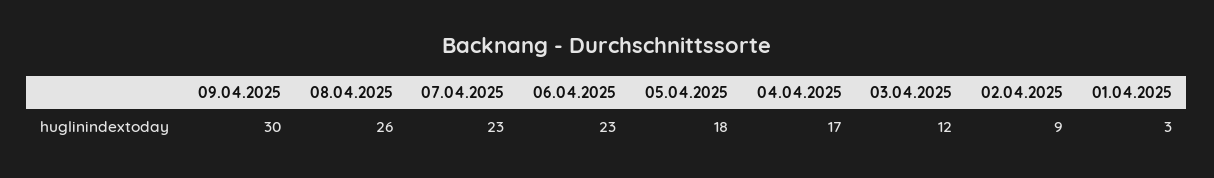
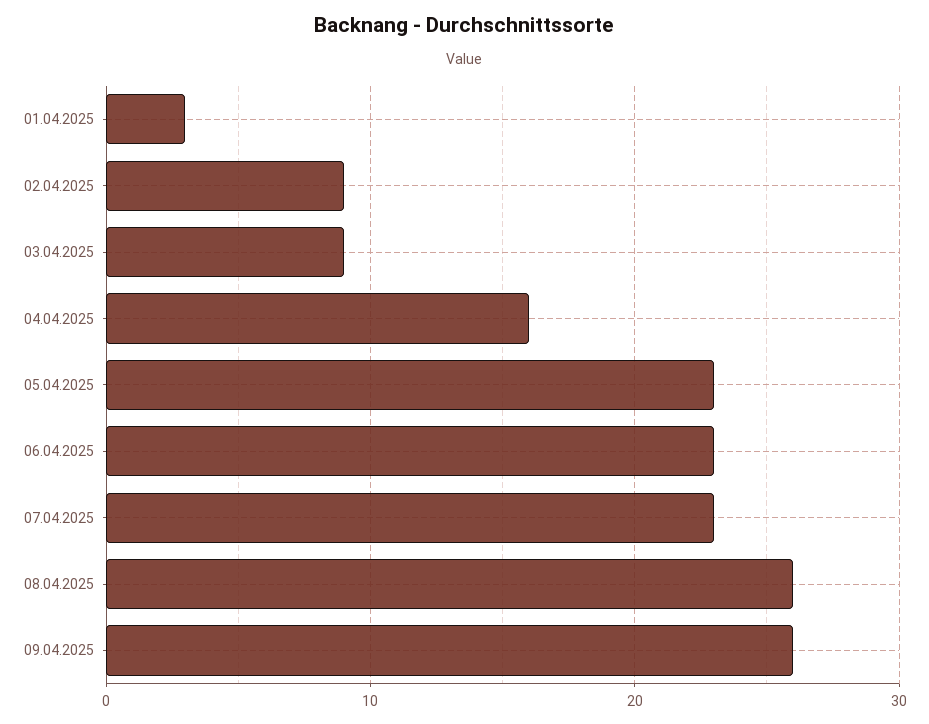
09.04.2025: 30 -> 26
05.04.2025: 18 -> 23
04.04.2025: 17 -> 16
03.04.2025: 12 -> 9

